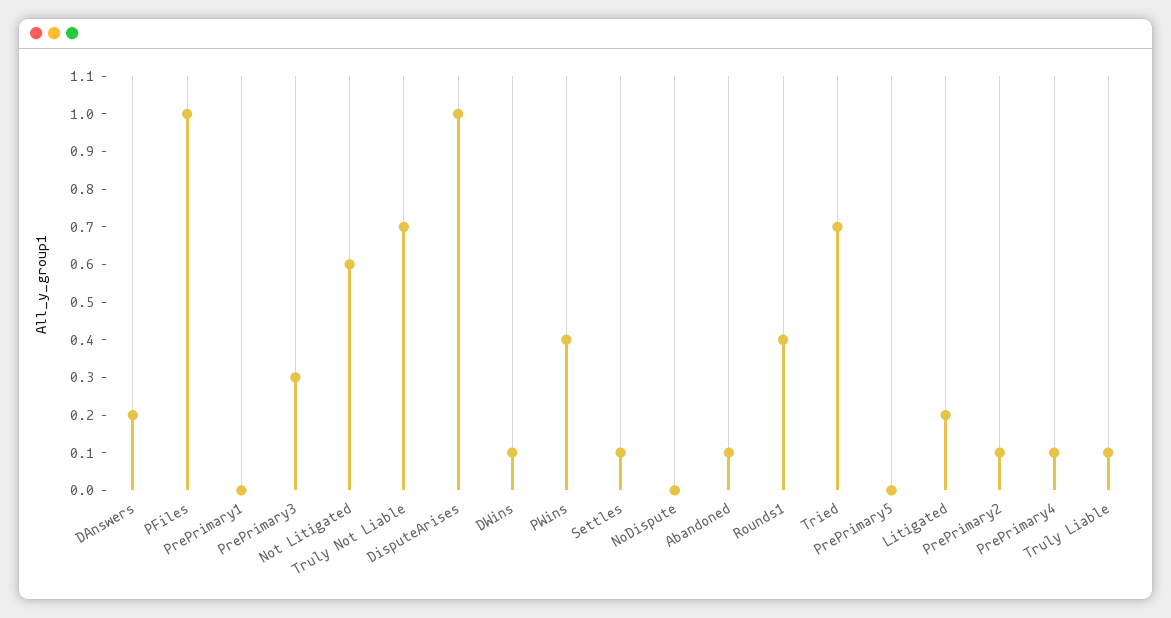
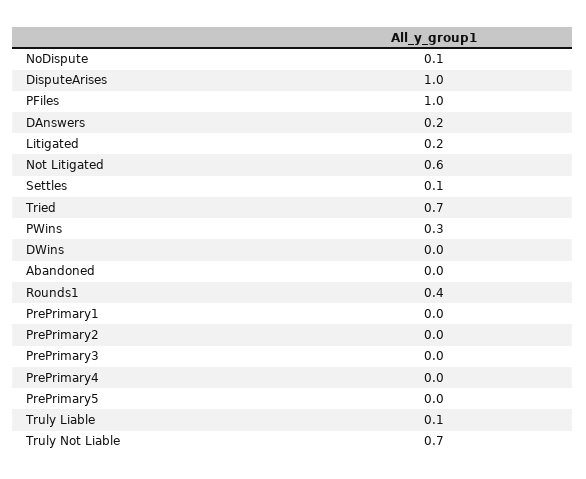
PrePrimary3: 0.3 -> 0
DWins: 0.1 -> 0
PWins: 0.4 -> 0.3
NoDispute: 0 -> 0.1
Abandoned: 0.1 -> 0
PrePrimary2: 0.1 -> 0
PrePrimary4: 0.1 -> 0

